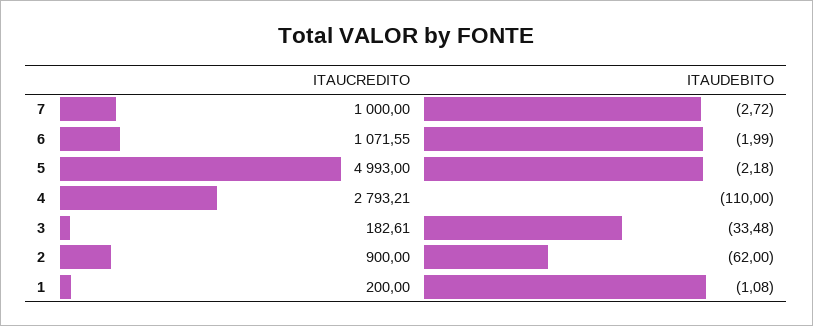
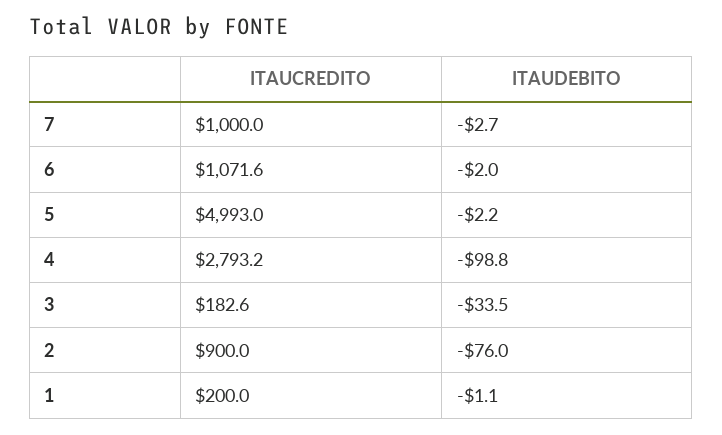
ITAUDEBITO, 4: -110 -> -98.8
ITAUDEBITO, 2: -62 -> -76

